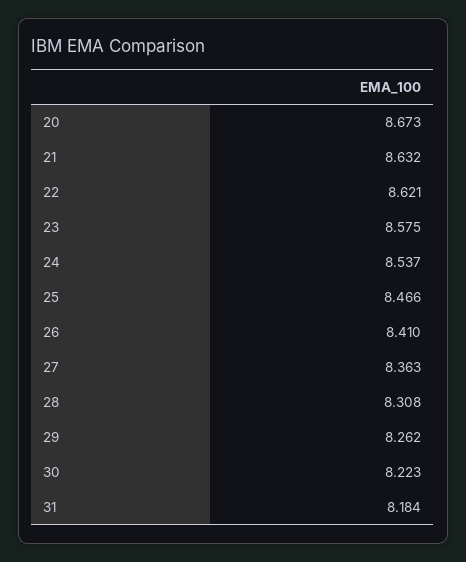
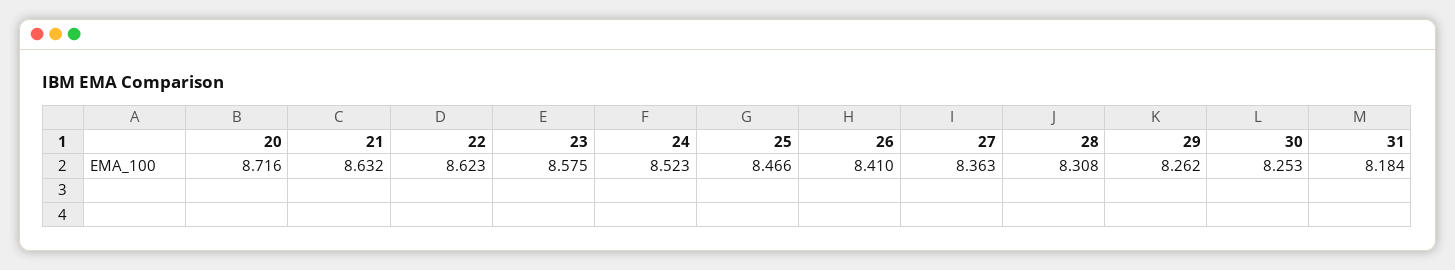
20: 8.673 -> 8.716
22: 8.621 -> 8.623
24: 8.537 -> 8.523
30: 8.223 -> 8.253

